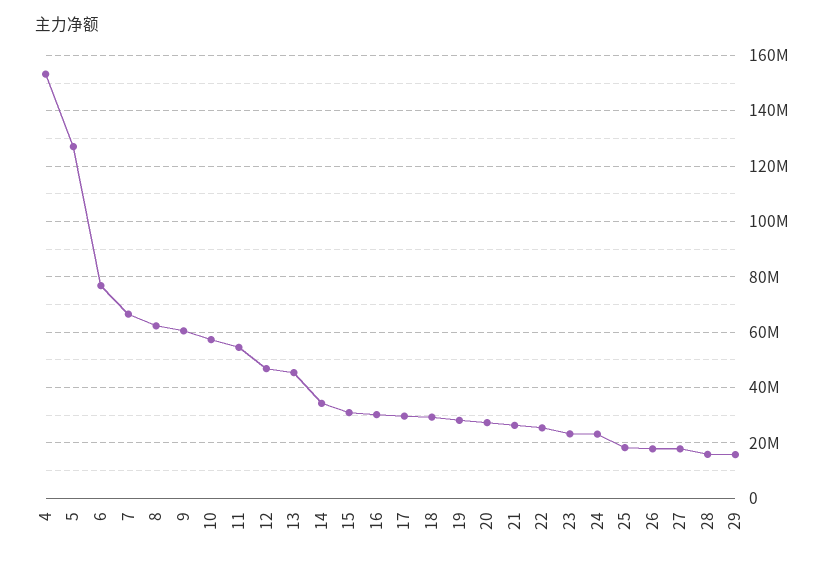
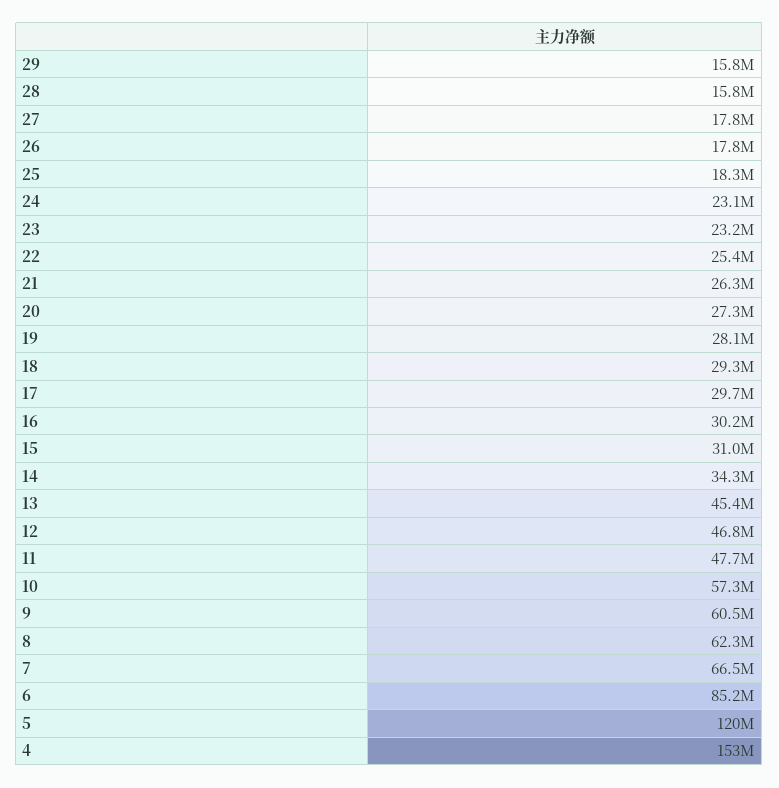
5: 127500000 -> 120000000
6: 77500000 -> 85200000
11: 55000000 -> 47700000

